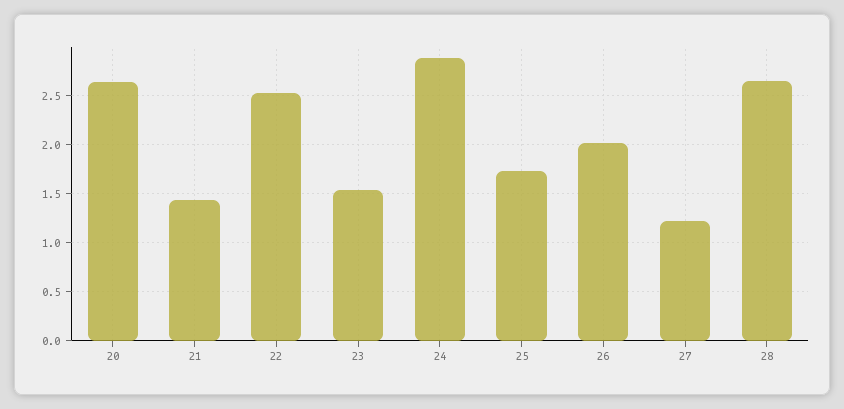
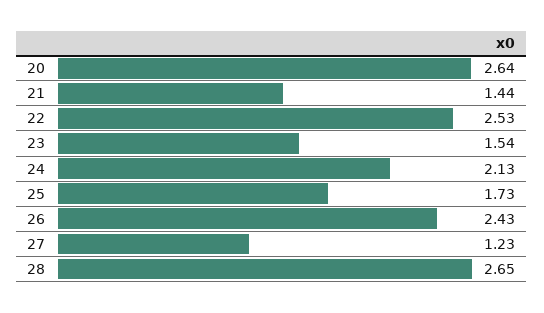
24: 2.9 -> 2.13
26: 2 -> 2.43

